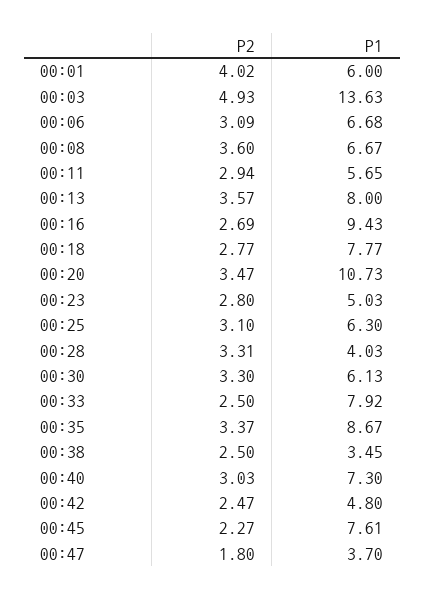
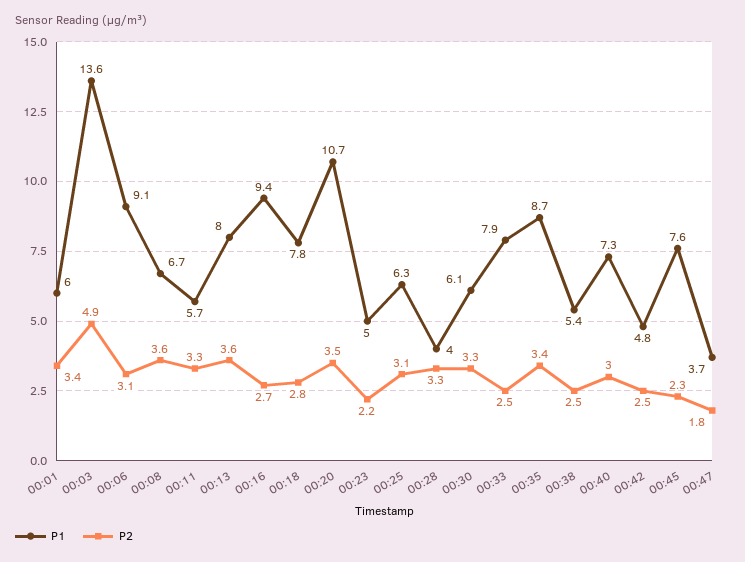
P2, 00:01: 4.02 -> 3.4
P1, 00:06: 6.68 -> 9.1
P2, 00:11: 2.94 -> 3.3
P2, 00:23: 2.8 -> 2.2
P1, 00:38: 3.45 -> 5.4

